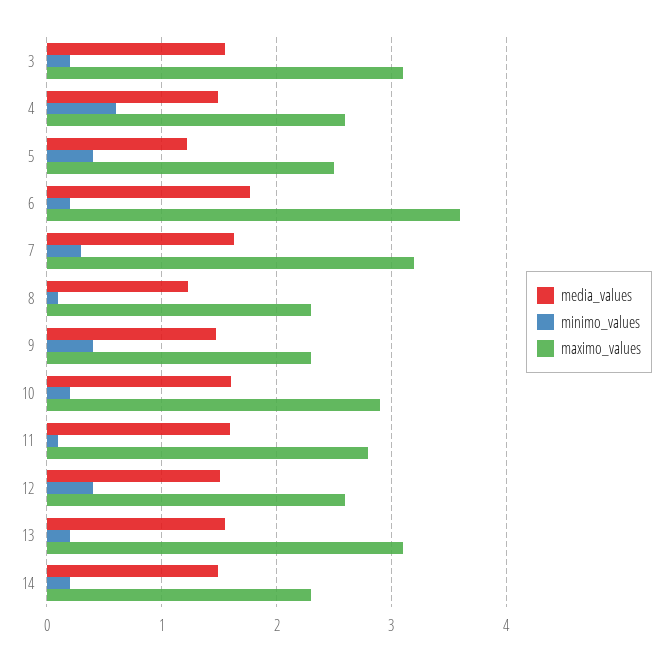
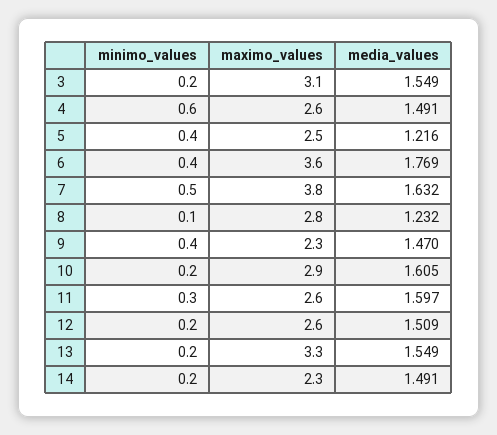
minimo_values, 6: 0.2 -> 0.4
minimo_values, 7: 0.3 -> 0.5
maximo_values, 7: 3.2 -> 3.8
maximo_values, 8: 2.3 -> 2.8
minimo_values, 11: 0.1 -> 0.3
maximo_values, 11: 2.8 -> 2.6
minimo_values, 12: 0.4 -> 0.2
maximo_values, 13: 3.1 -> 3.3

